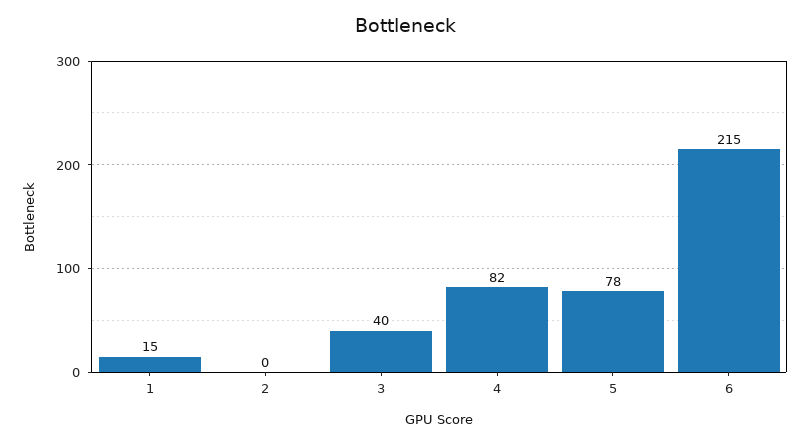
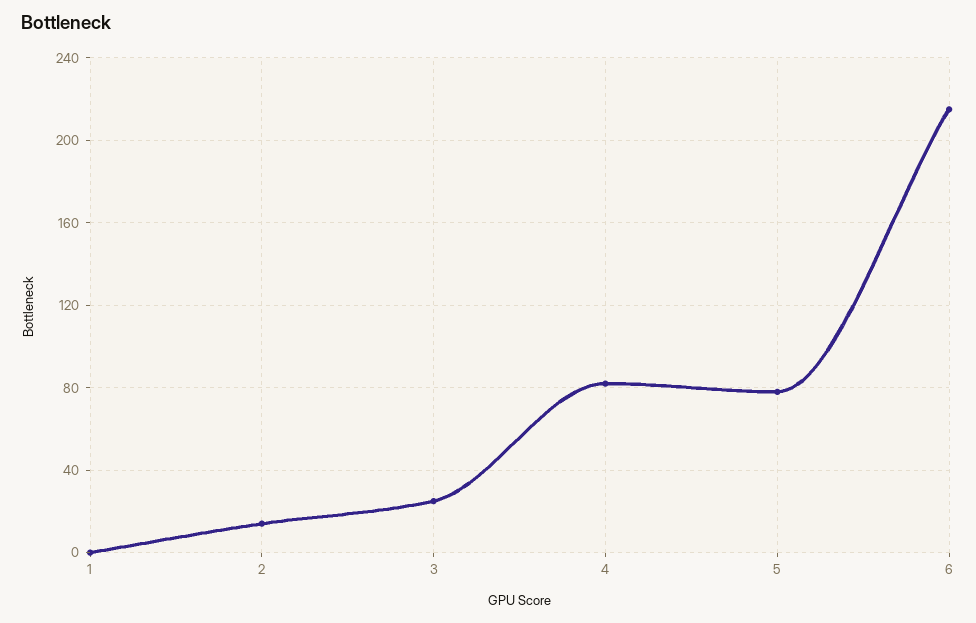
1: 15 -> 0
2: 0 -> 15
3: 40 -> 25

